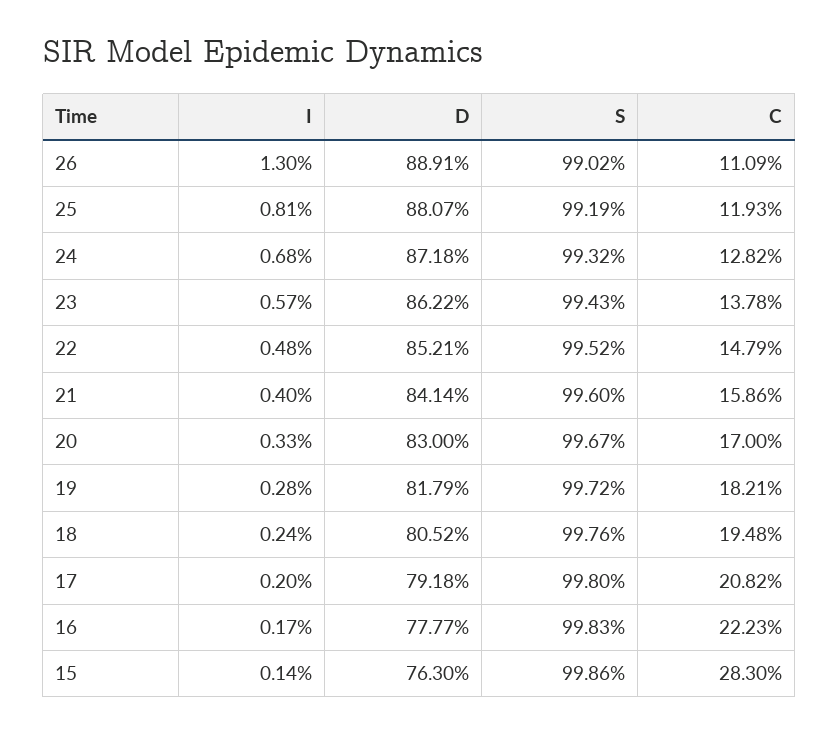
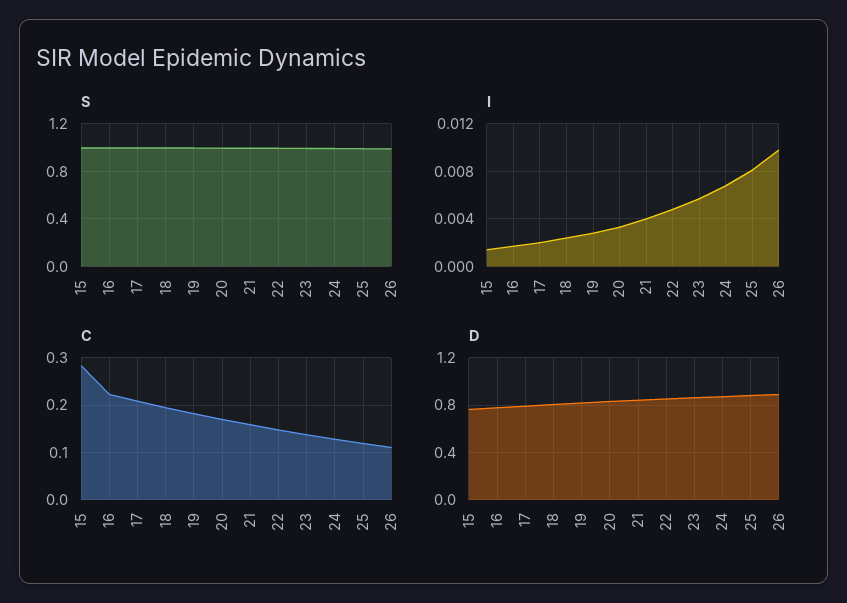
I, 26: 0.013 -> 0.01

